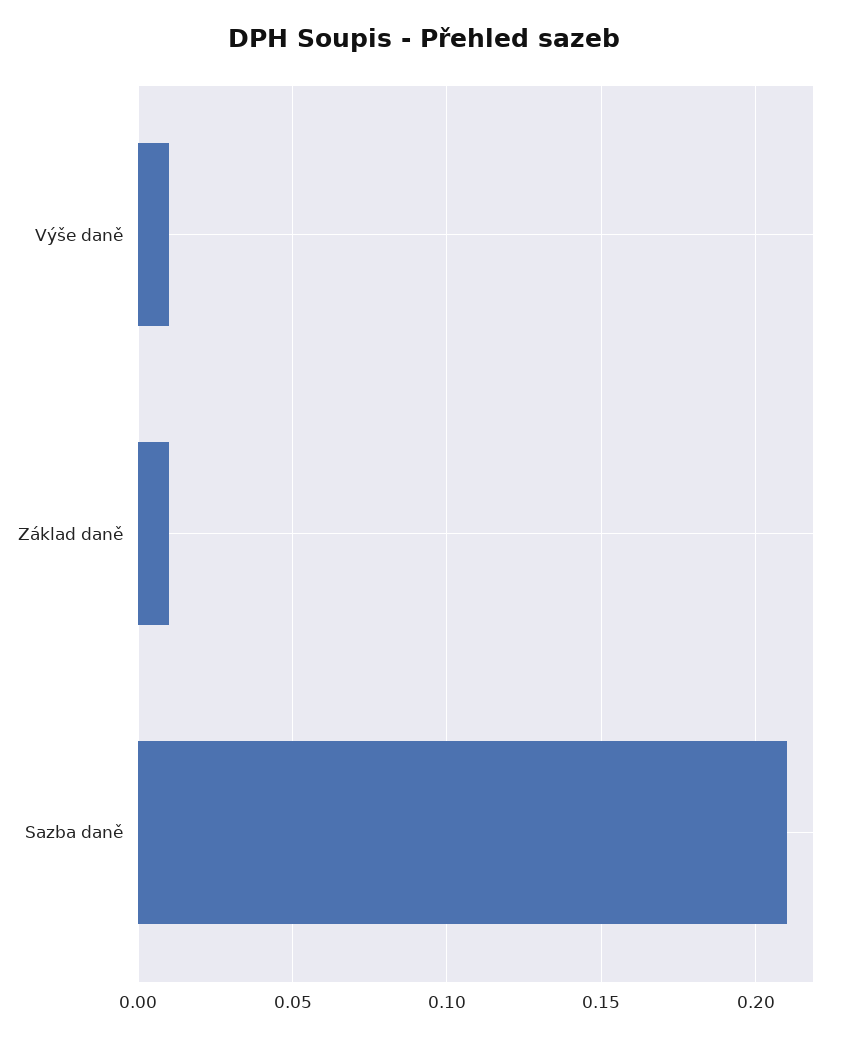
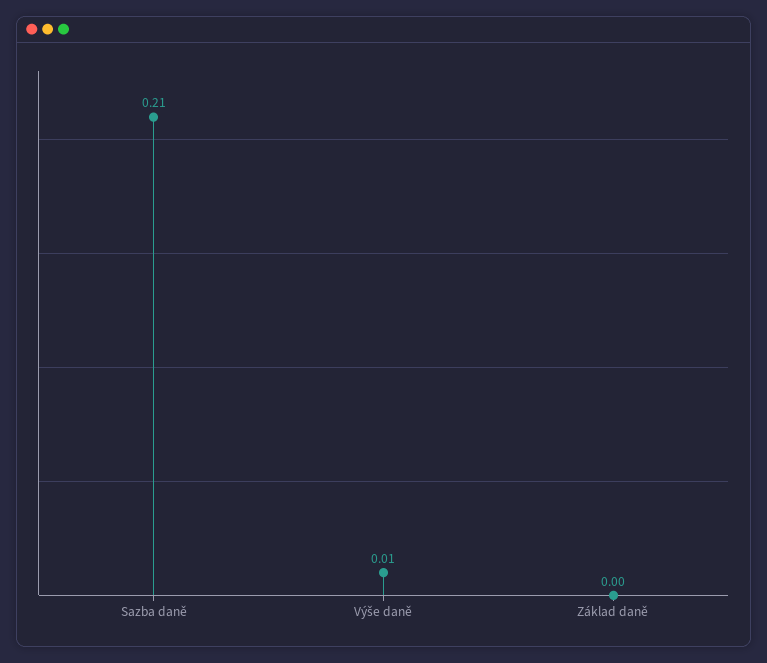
Základ daně: 0.01 -> 0

